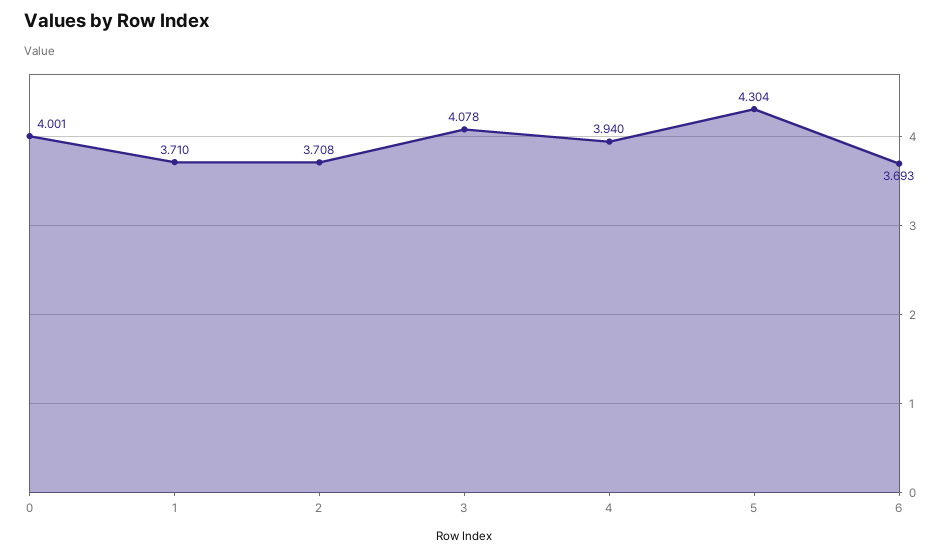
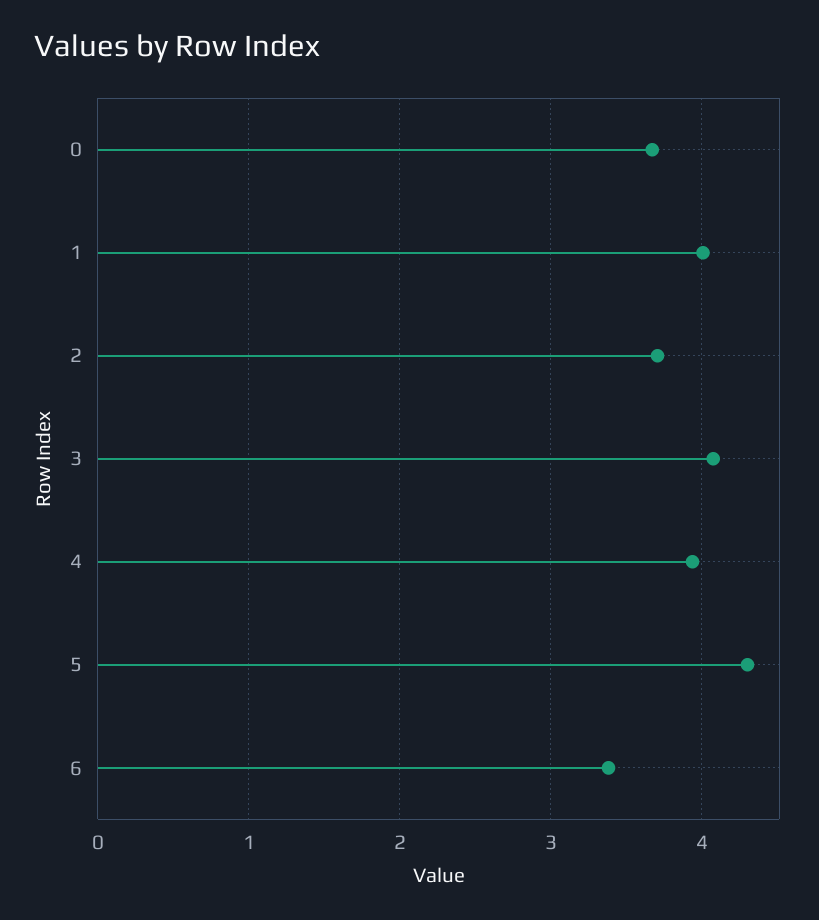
0: 4.001 -> 3.7
1: 3.71 -> 4
6: 3.693 -> 3.4

